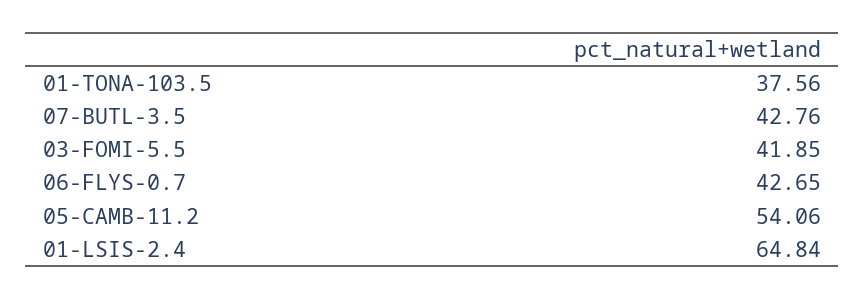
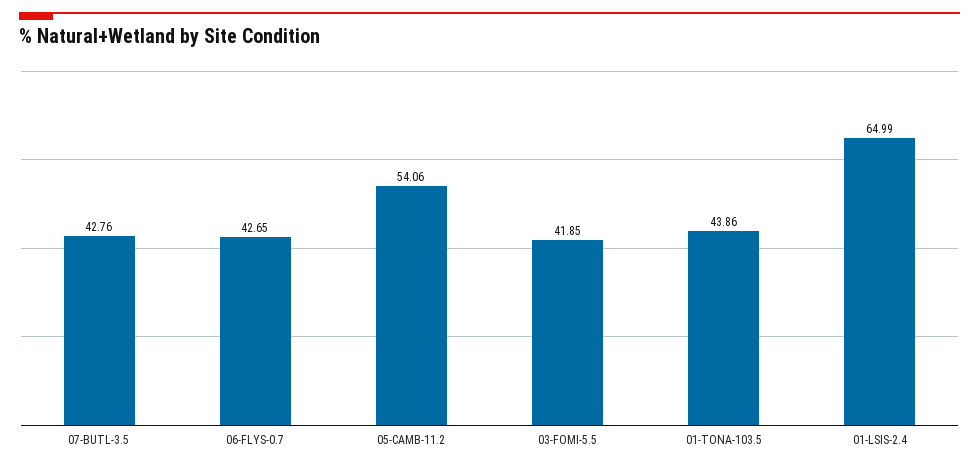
01-TONA-103.5: 37.56 -> 43.86
01-LSIS-2.4: 64.84 -> 64.99

